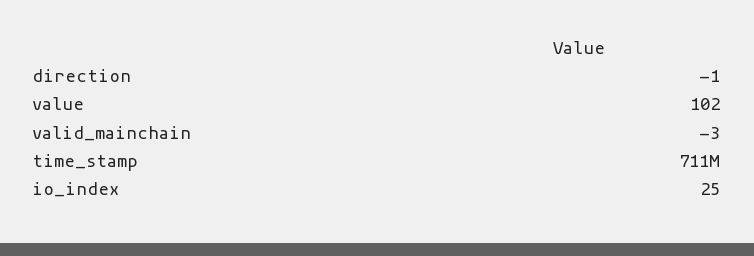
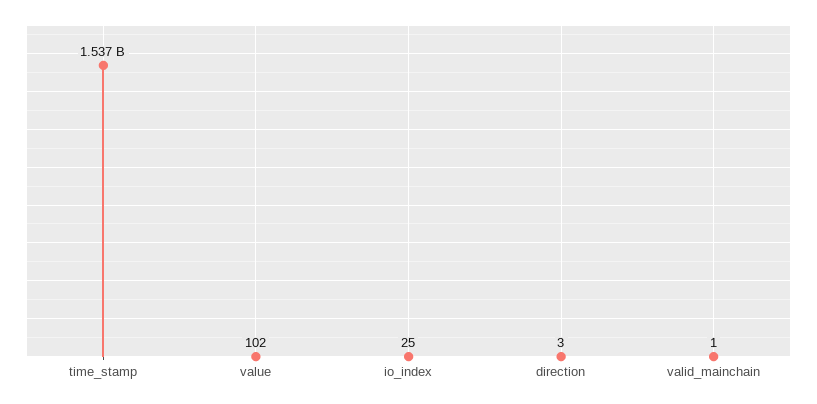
direction: -1 -> 3
valid_mainchain: -3 -> 1
time_stamp: 711000000 -> 1537000000

